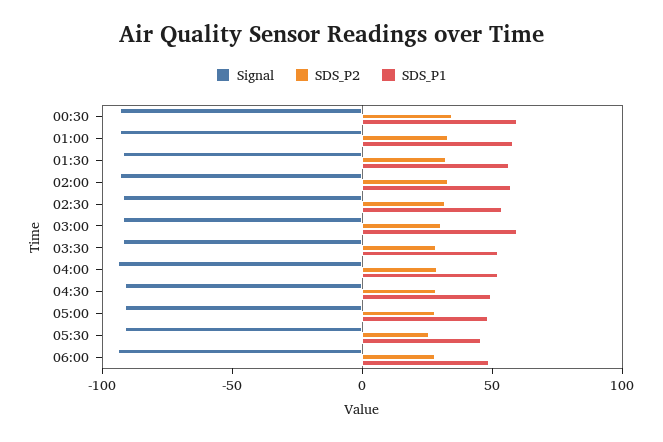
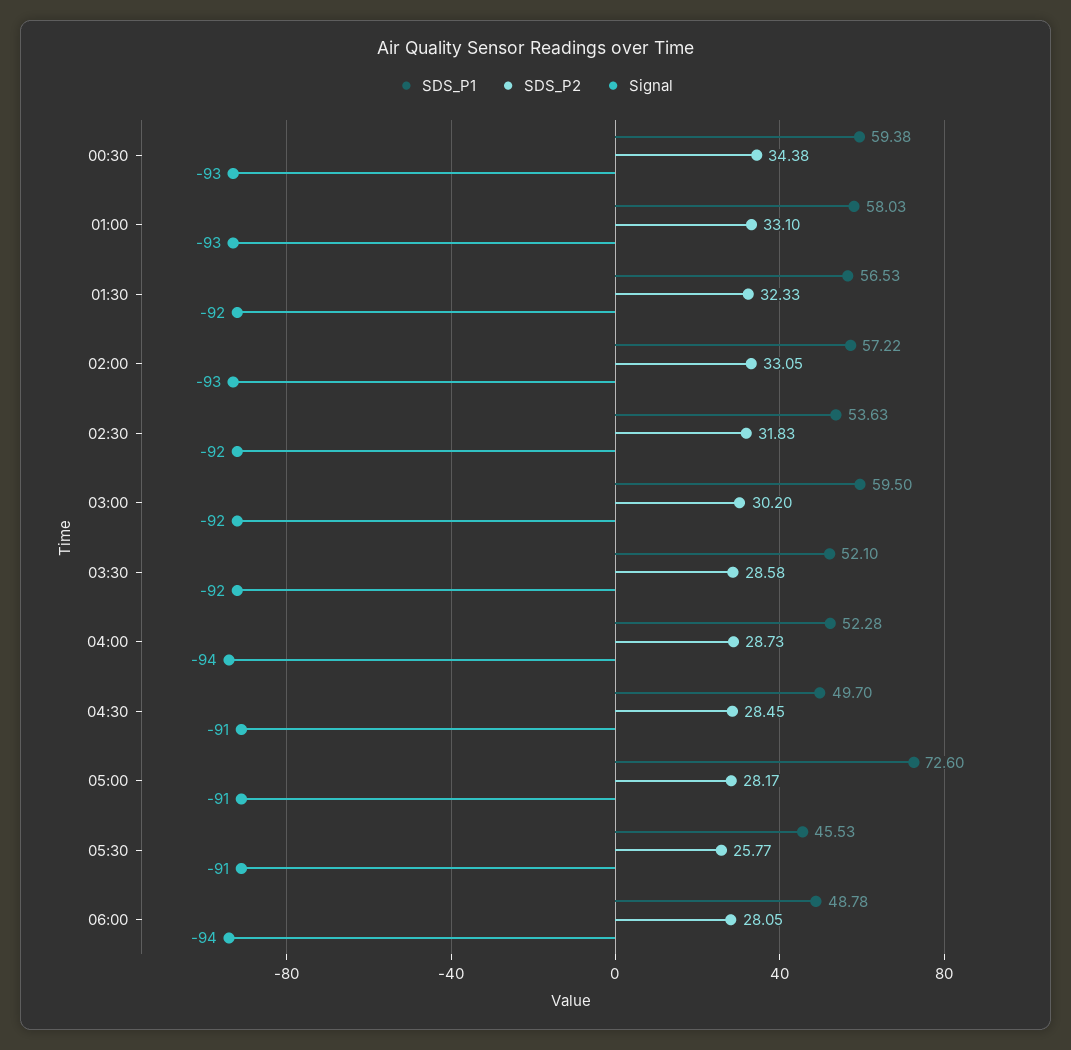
SDS_P1, 05:00: 50 -> 72.6

